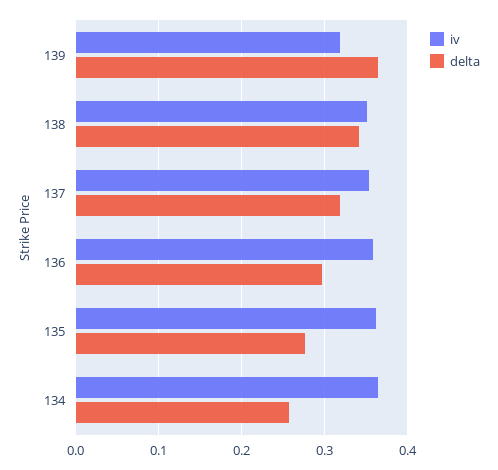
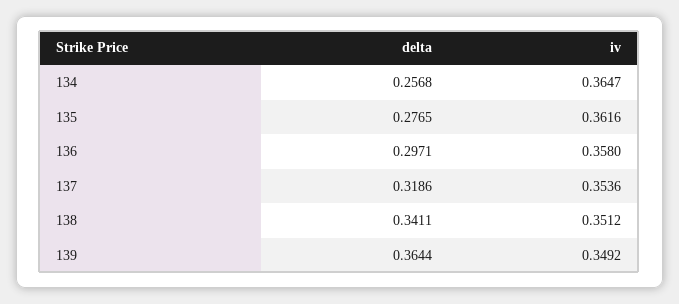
iv, 139: 0.32 -> 0.3492

